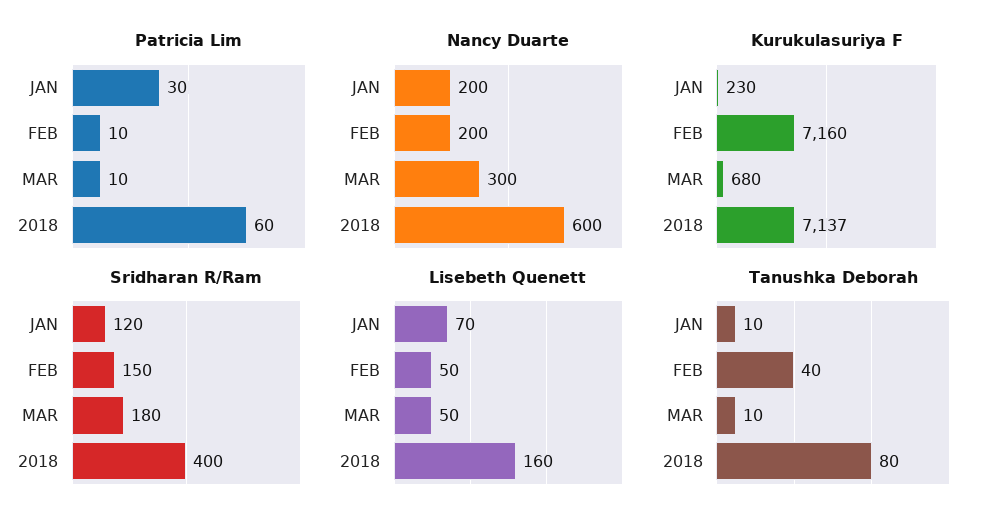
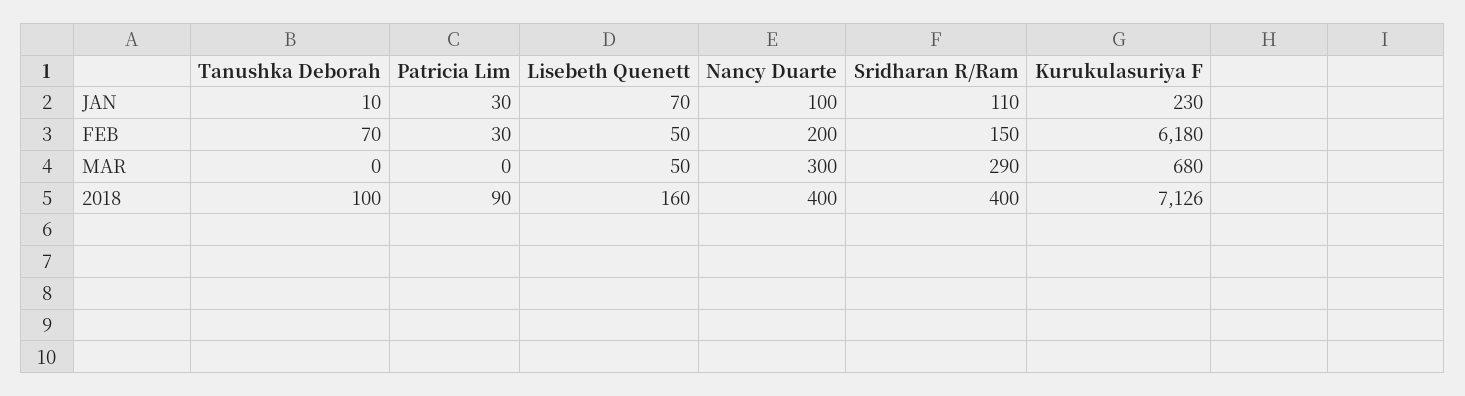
Patricia Lim, FEB: 10 -> 30
Patricia Lim, MAR: 10 -> 0
Patricia Lim, 2018: 60 -> 90
Nancy Duarte, JAN: 200 -> 100
Nancy Duarte, 2018: 600 -> 400
Kurukulasuriya F, FEB: 7160 -> 6180
Kurukulasuriya F, 2018: 7137 -> 7126
Sridharan R/Ram, JAN: 120 -> 110
Sridharan R/Ram, MAR: 180 -> 290
Tanushka Deborah, FEB: 40 -> 70
Tanushka Deborah, MAR: 10 -> 0
Tanushka Deborah, 2018: 80 -> 100

